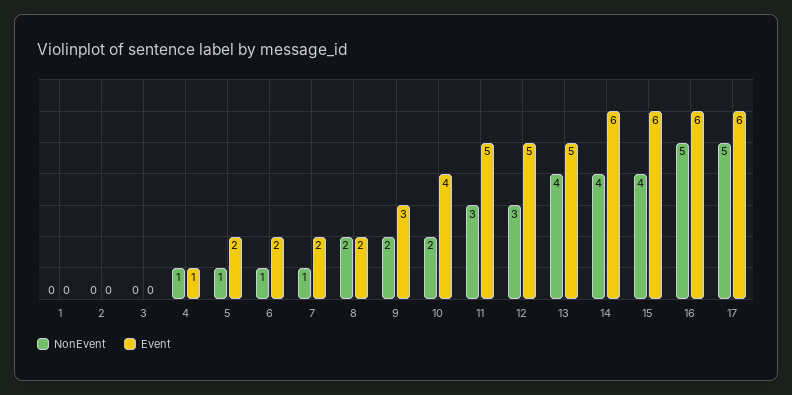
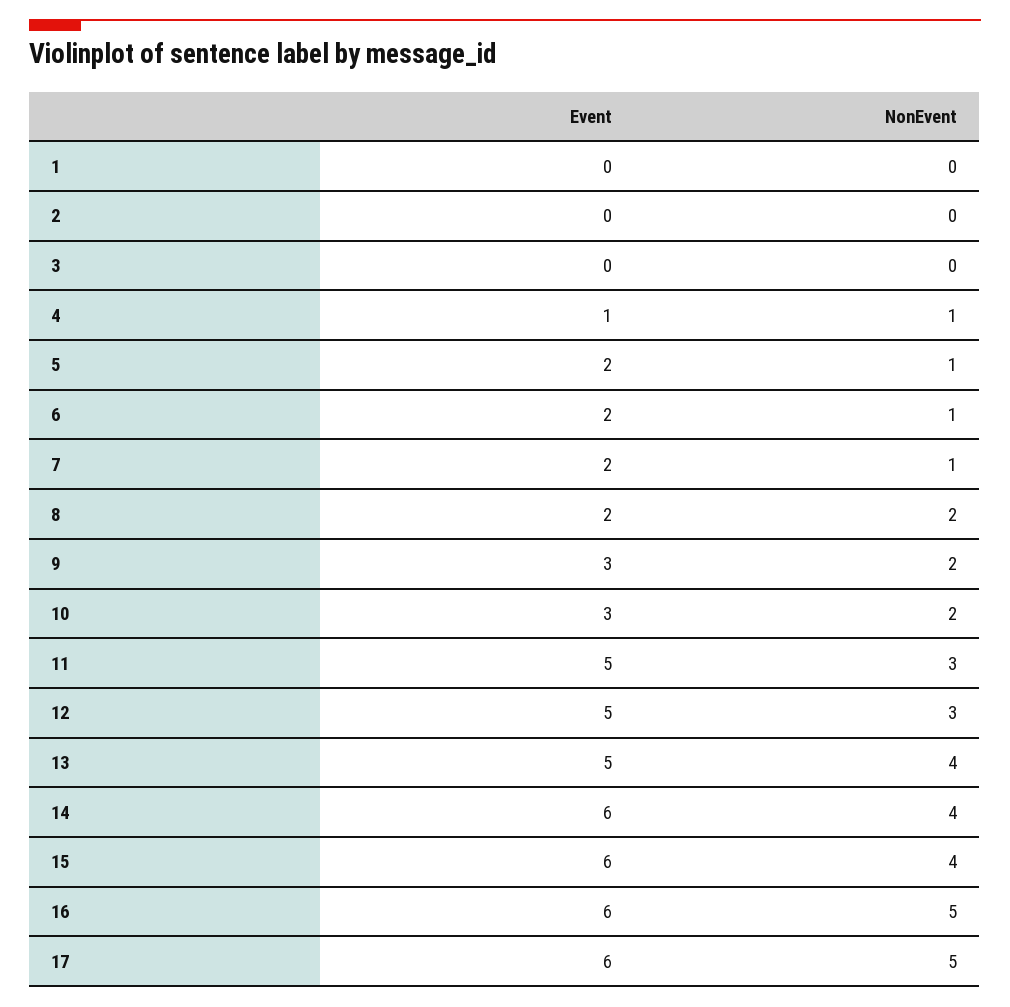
Event, 10: 4 -> 3

